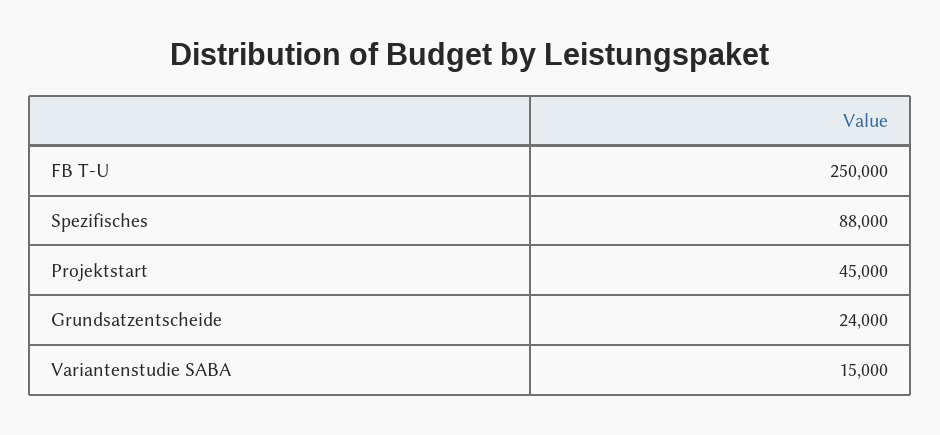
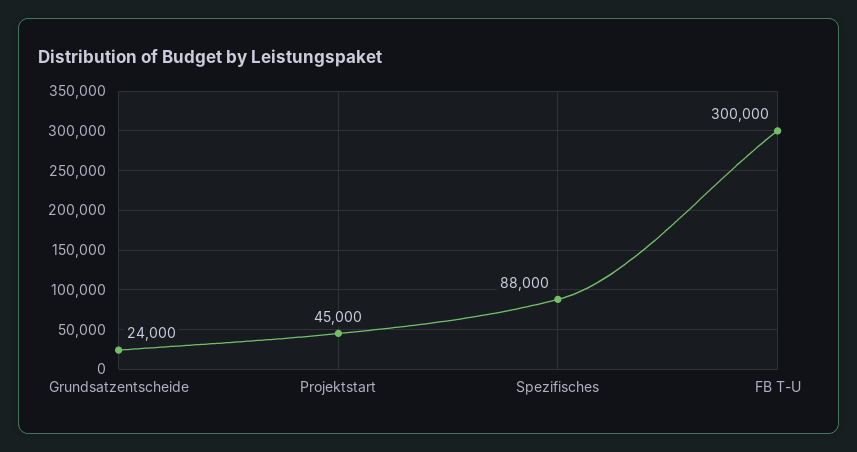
FB T-U: 250000 -> 300000
Variantenstudie SABA: 15000 -> none

